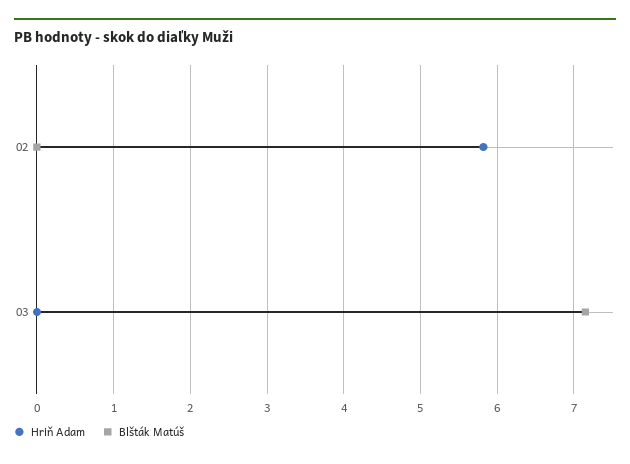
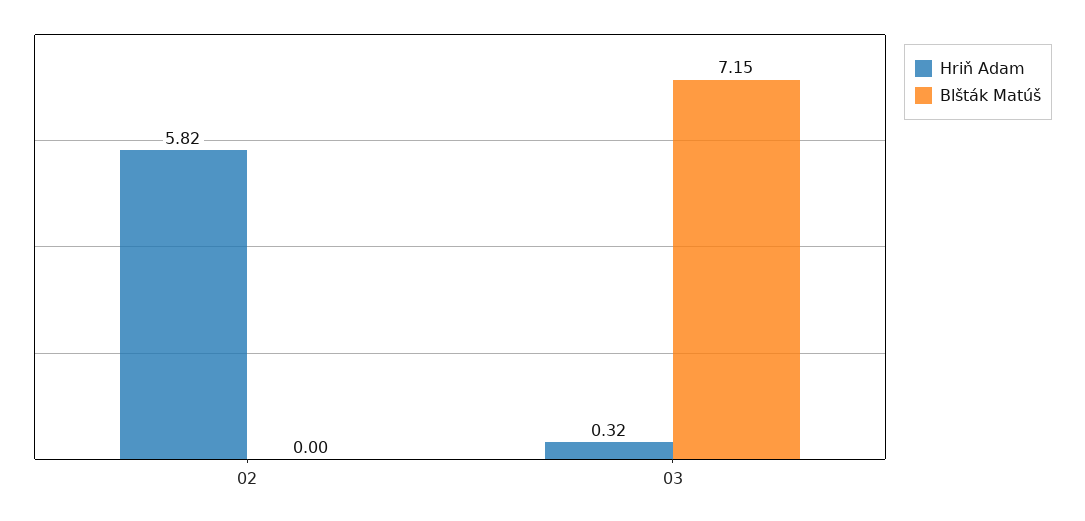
Hriň Adam, 03: 0 -> 0.32

